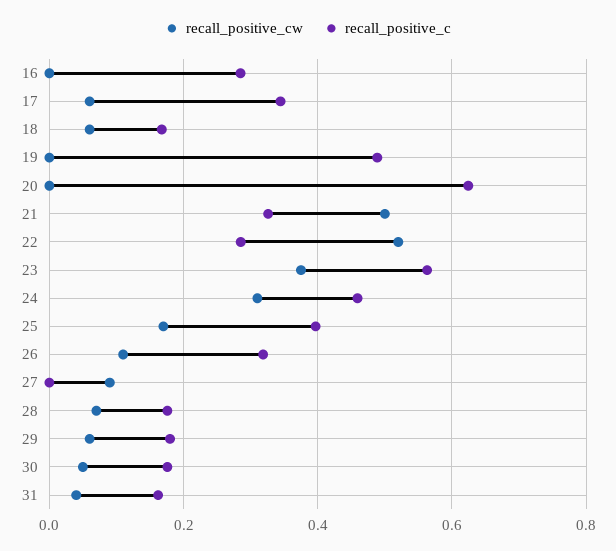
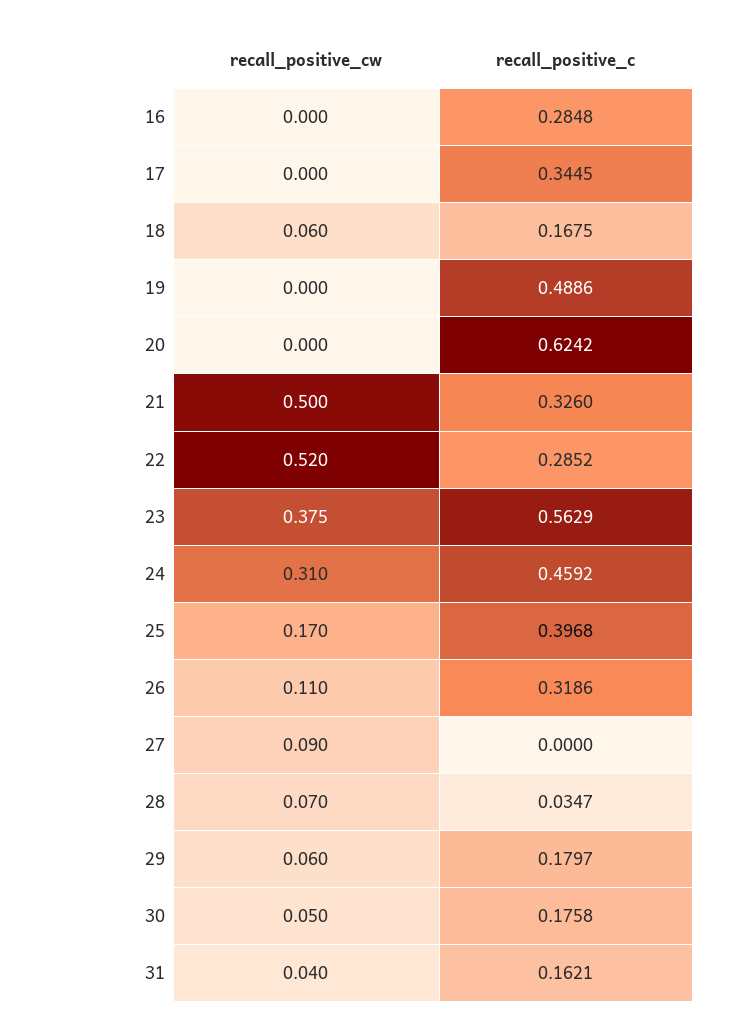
recall_positive_cw, 17: 0.06 -> 0
recall_positive_c, 28: 0.18 -> 0.0347

